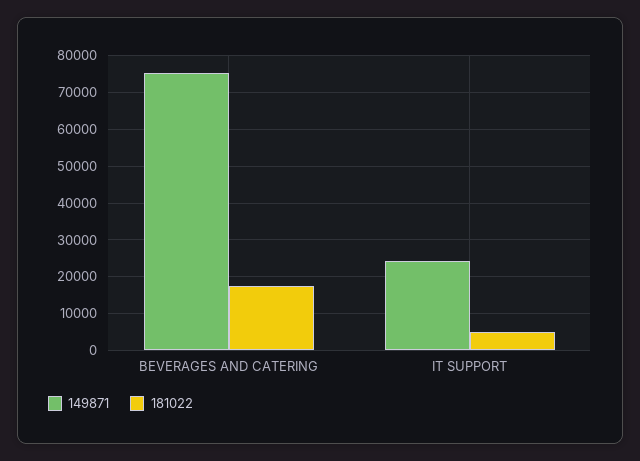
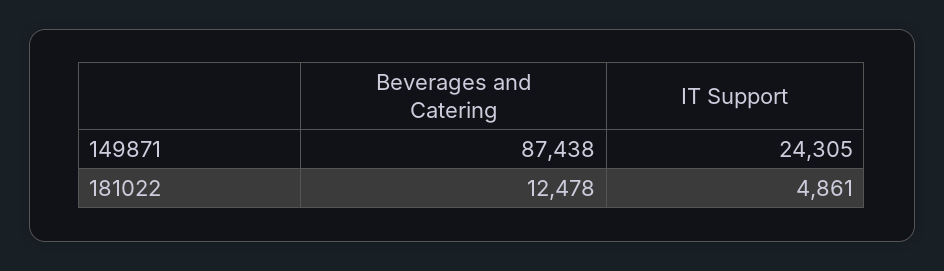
149871, BEVERAGES AND CATERING: 76000 -> 87438
181022, BEVERAGES AND CATERING: 18000 -> 12478

